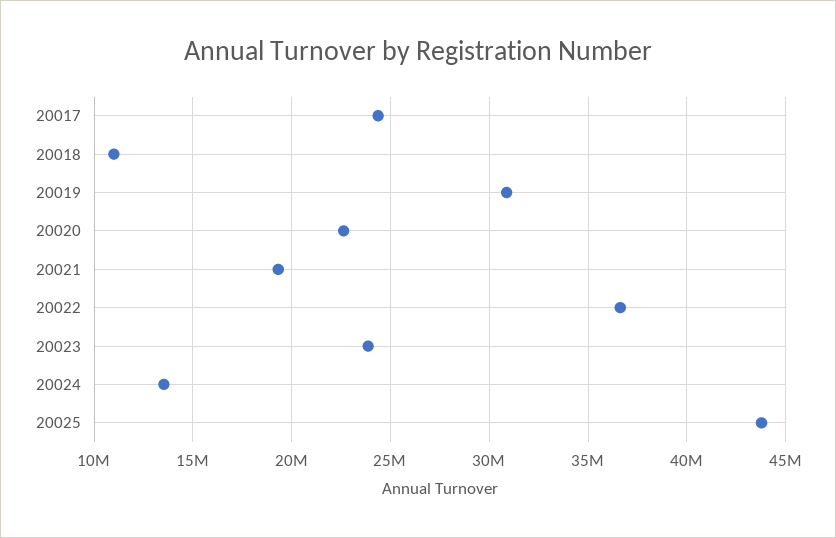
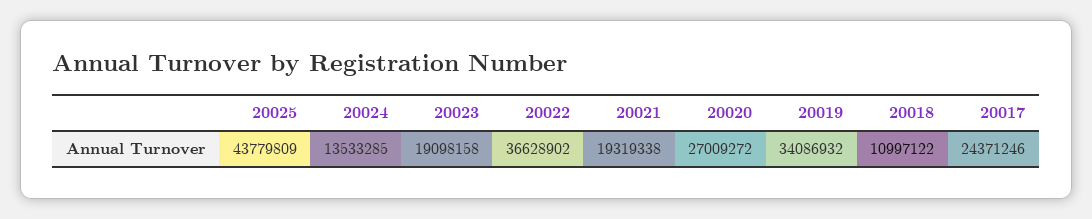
20019: 31000000 -> 34086932
20020: 22500000 -> 27009272
20023: 24000000 -> 19098158

